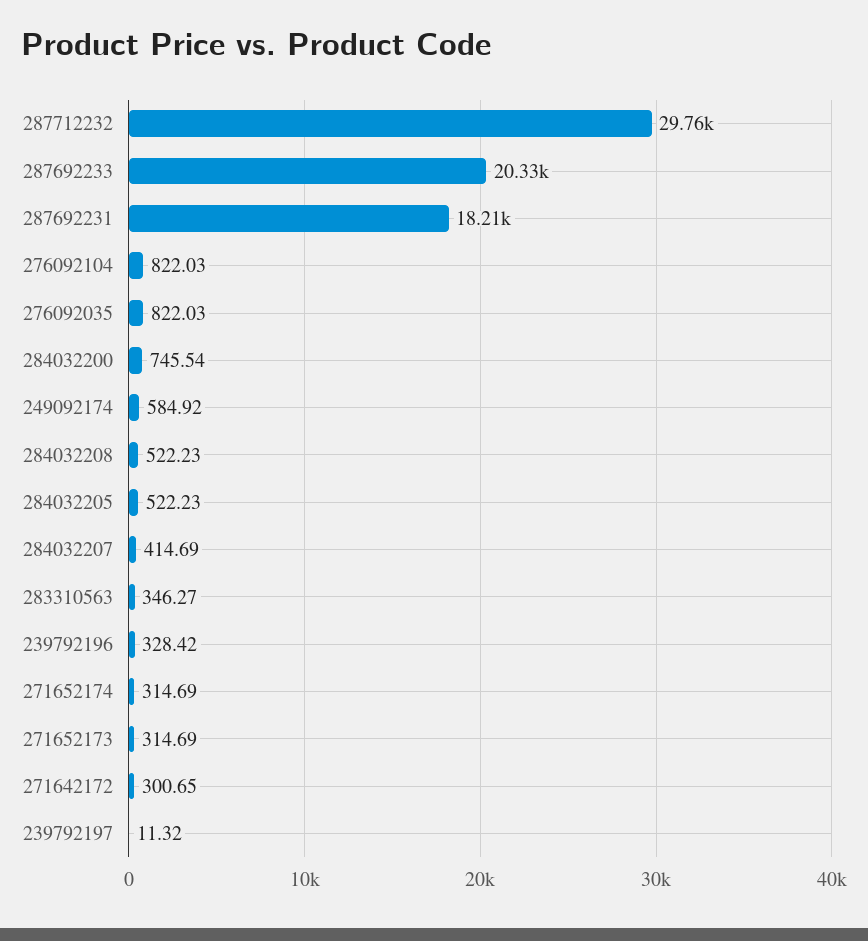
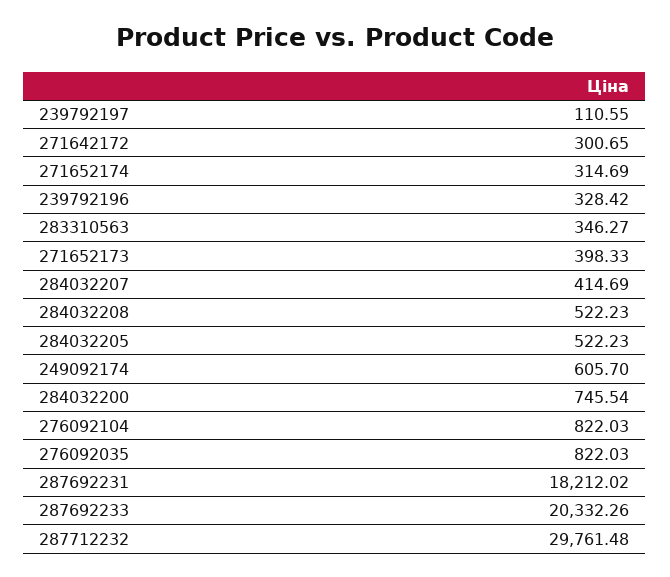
249092174: 584.92 -> 605.7
271652173: 314.69 -> 398.33
239792197: 11.32 -> 110.55

